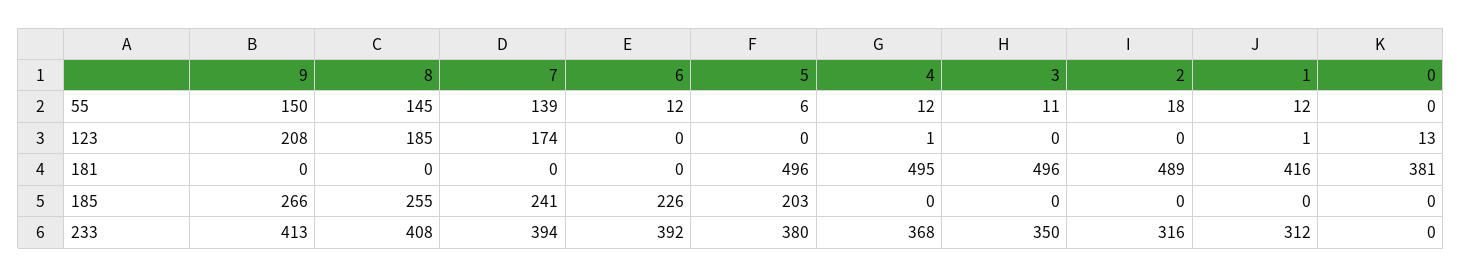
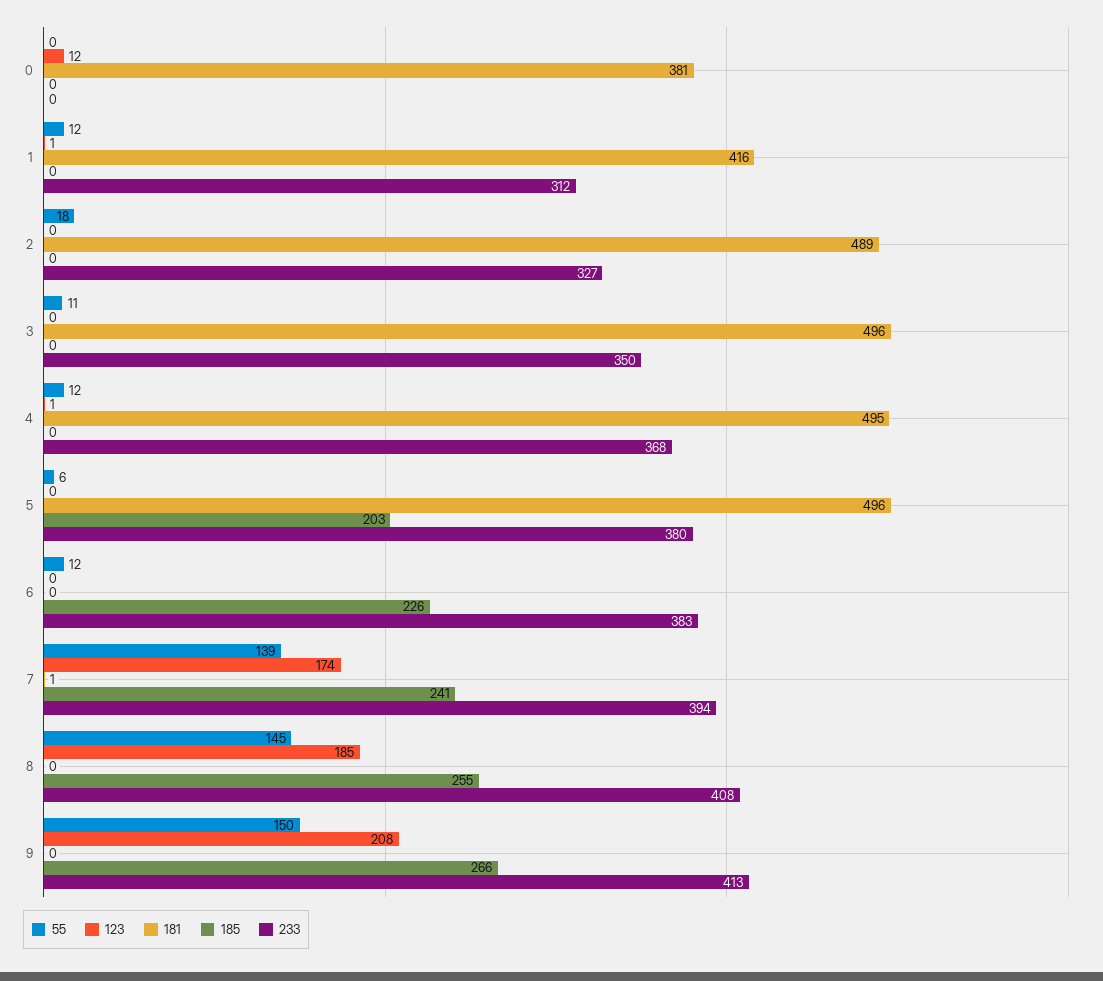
123, 0: 13 -> 12
181, 7: 0 -> 1
233, 6: 392 -> 383
233, 2: 316 -> 327

